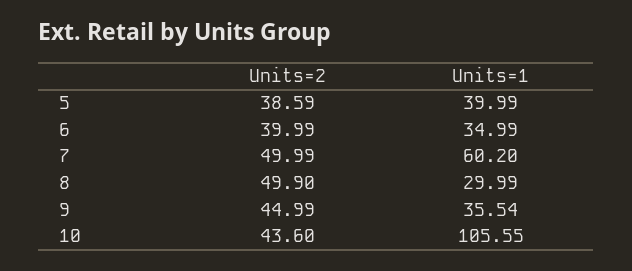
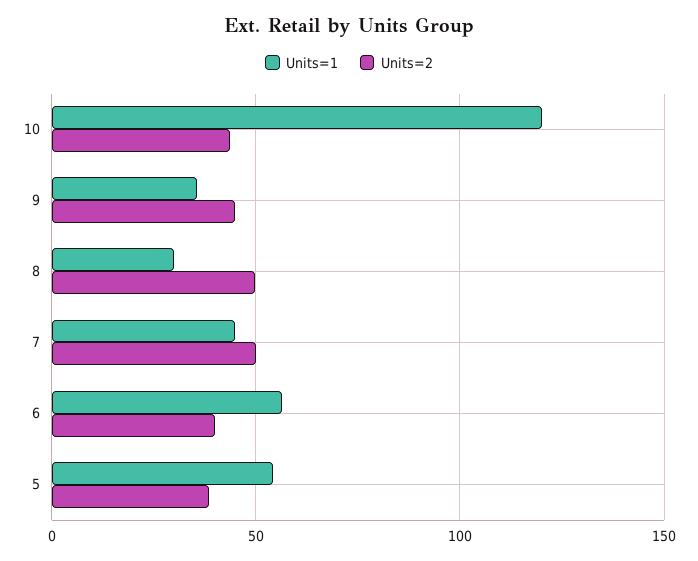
Units=1, 5: 39.99 -> 55
Units=1, 6: 34.99 -> 55
Units=1, 7: 60.2 -> 45
Units=1, 10: 105.55 -> 120

